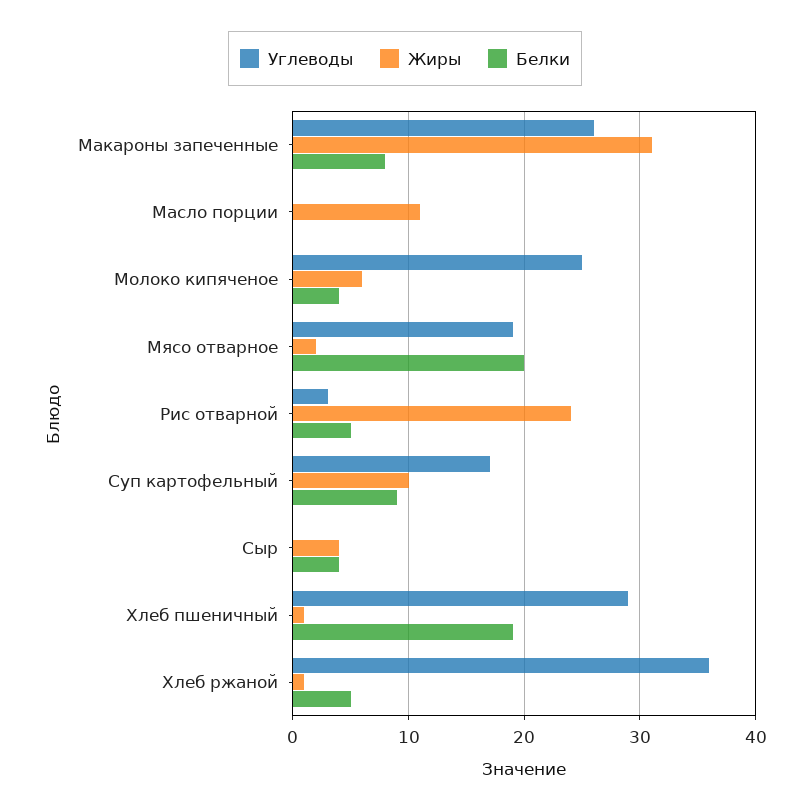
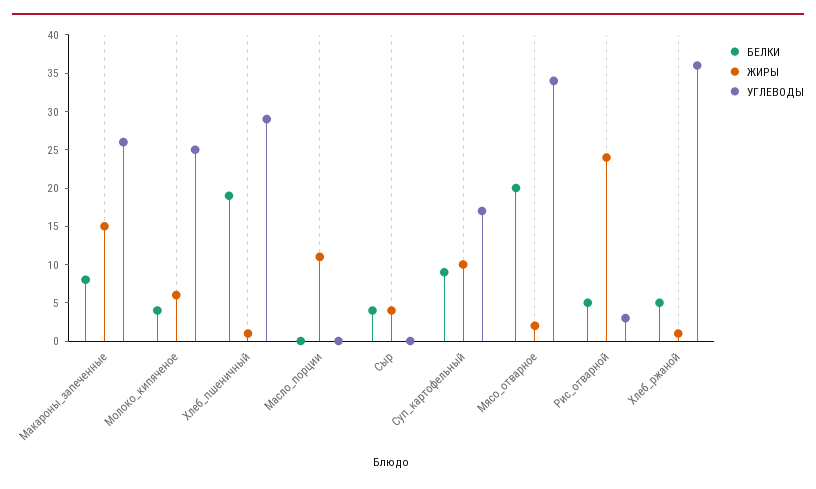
Жиры, Макароны запеченные: 31 -> 15
Углеводы, Мясо отварное: 19 -> 35

